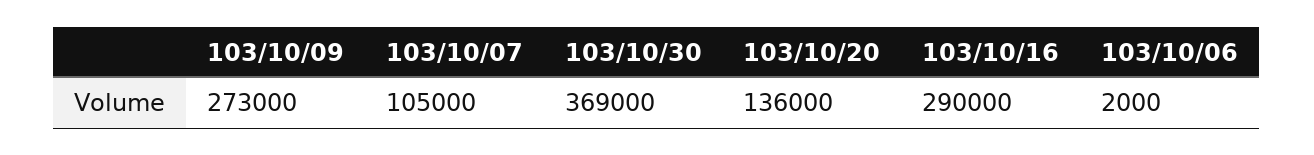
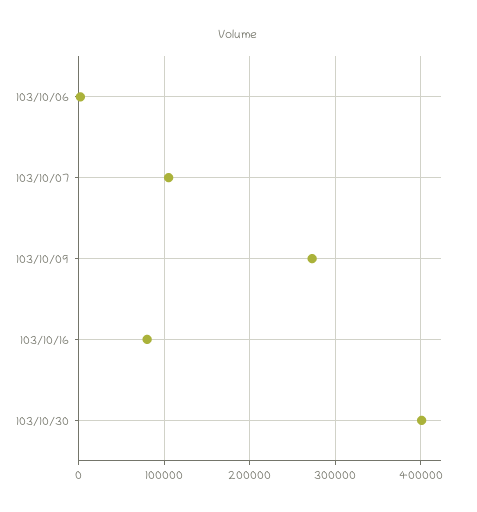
103/10/30: 369000 -> 400000
103/10/20: 136000 -> none
103/10/16: 290000 -> 80000

